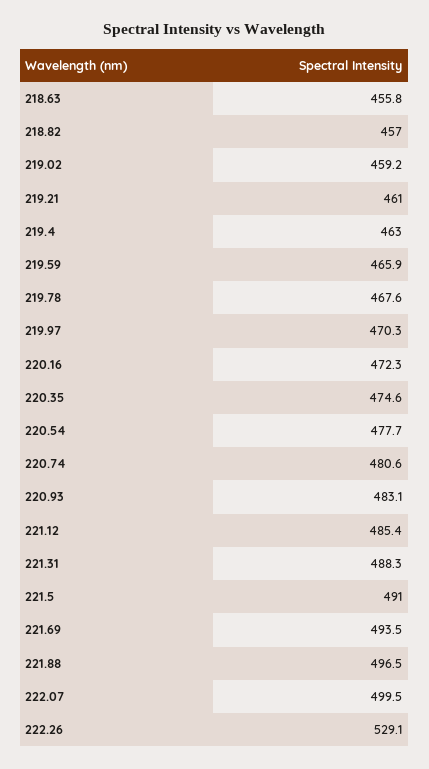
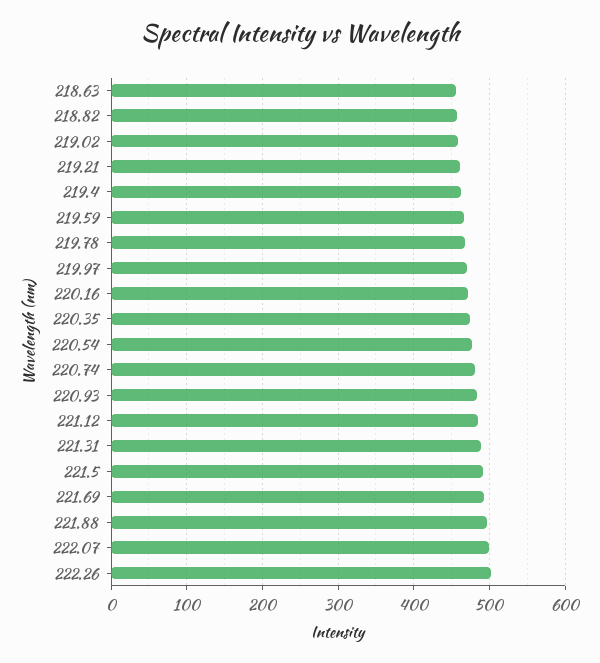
222.26: 529.1 -> 500

